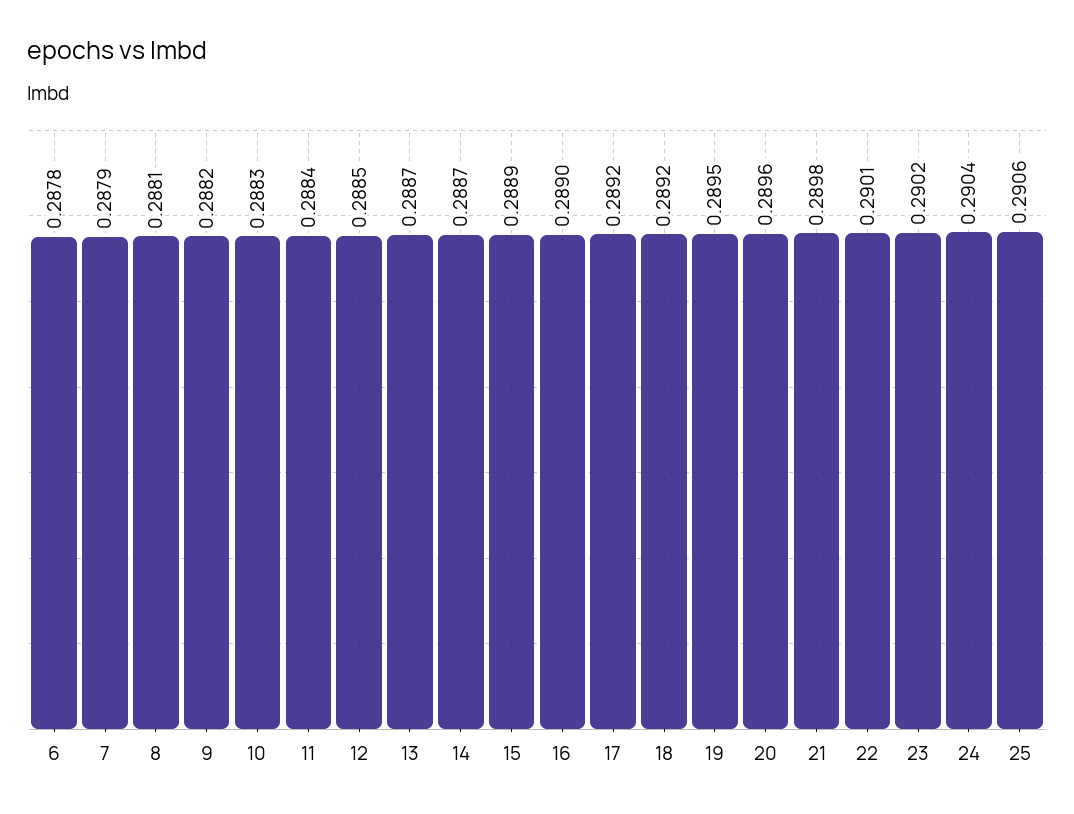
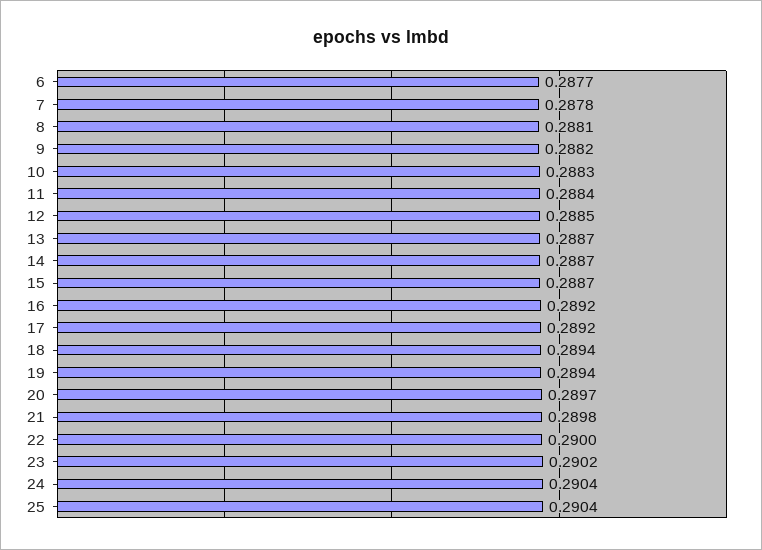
6: 0.2878 -> 0.2877
7: 0.2879 -> 0.2878
15: 0.2889 -> 0.2887
16: 0.289 -> 0.2892
18: 0.2892 -> 0.2894
19: 0.2895 -> 0.2894
20: 0.2896 -> 0.2897
22: 0.2901 -> 0.29
25: 0.2906 -> 0.2904

